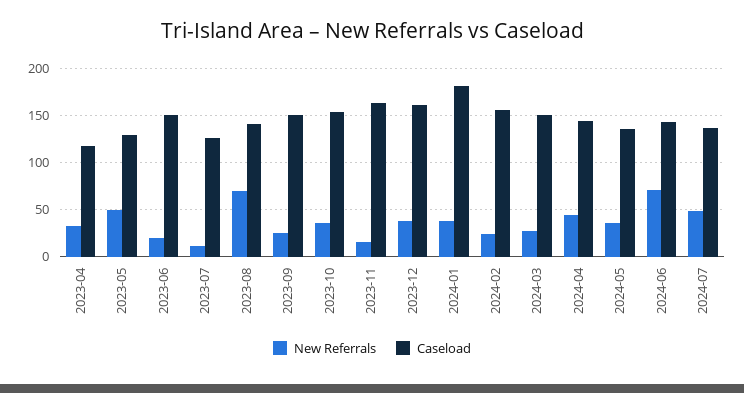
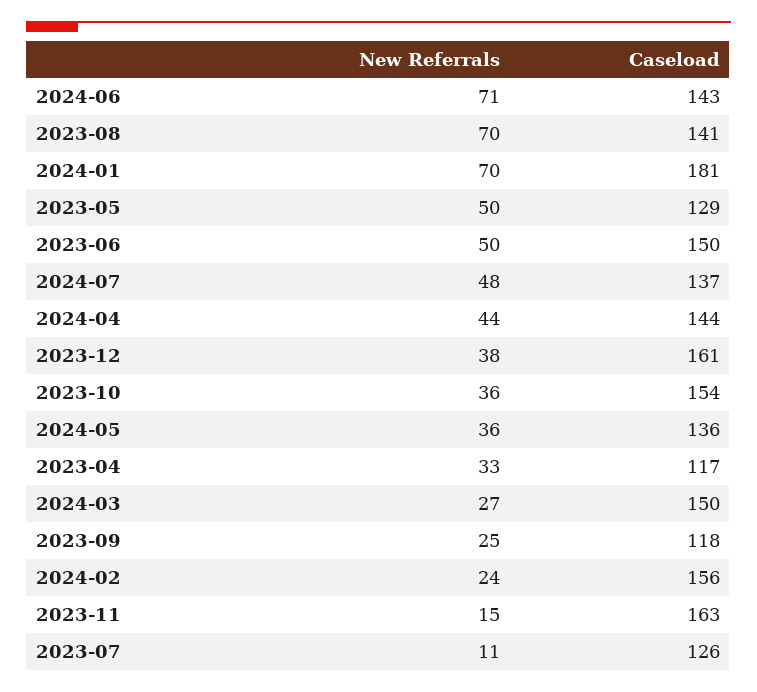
New Referrals, 2023-06: 20 -> 50
Caseload, 2023-09: 150 -> 118
New Referrals, 2024-01: 40 -> 70

